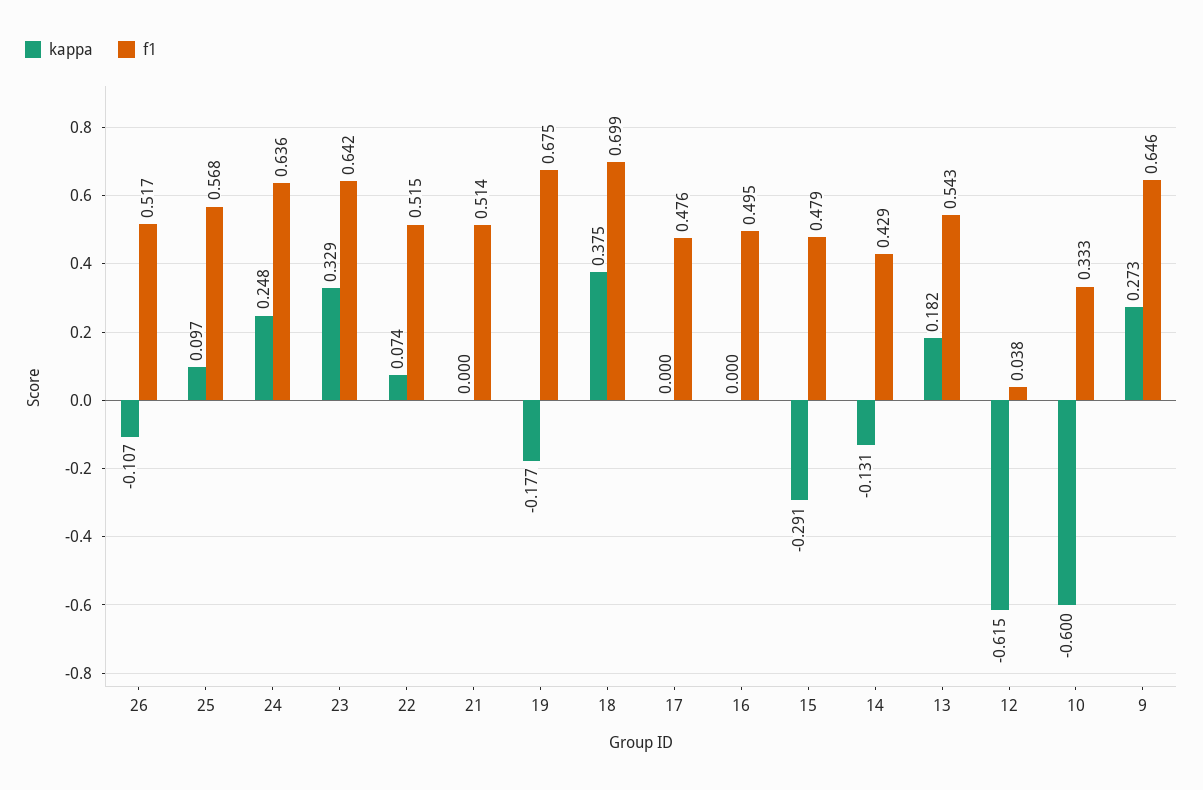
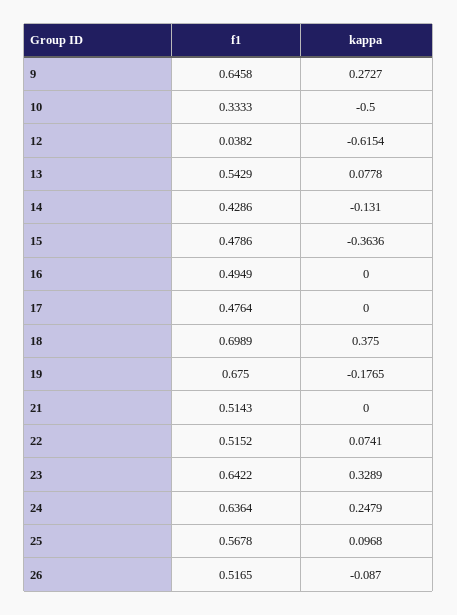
kappa, 26: -0.107 -> -0.087
kappa, 15: -0.291 -> -0.3636
kappa, 13: 0.182 -> 0.0778
kappa, 10: -0.6 -> -0.5

